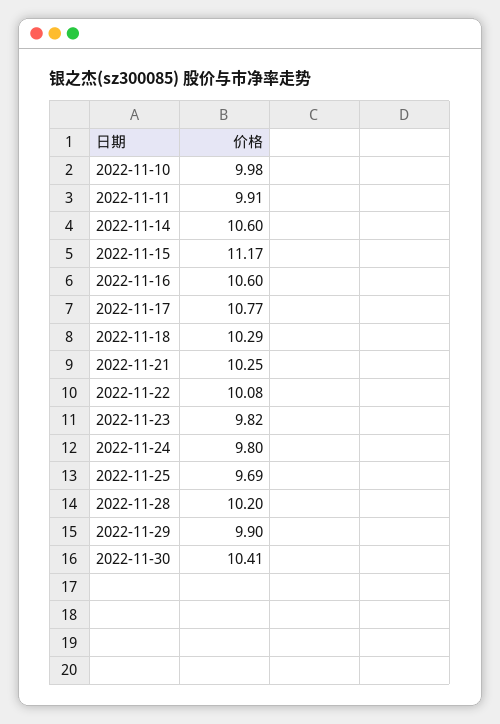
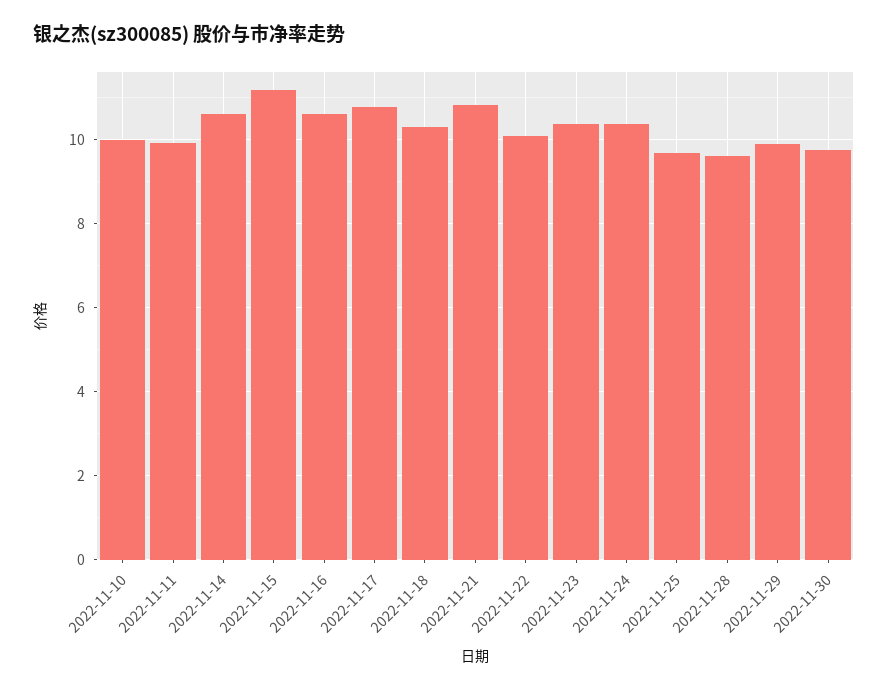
2022-11-21: 10.25 -> 10.8
2022-11-23: 9.82 -> 10.4
2022-11-24: 9.8 -> 10.4
2022-11-28: 10.2 -> 9.6
2022-11-30: 10.41 -> 9.8

